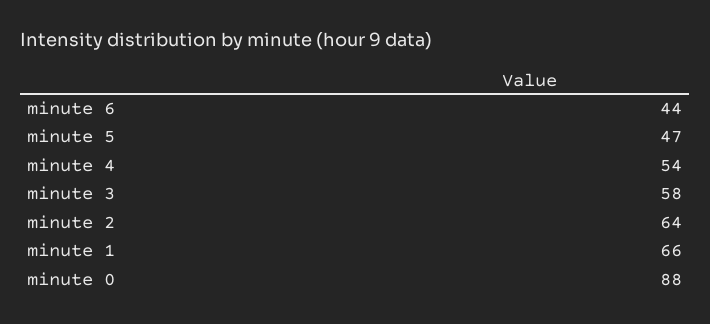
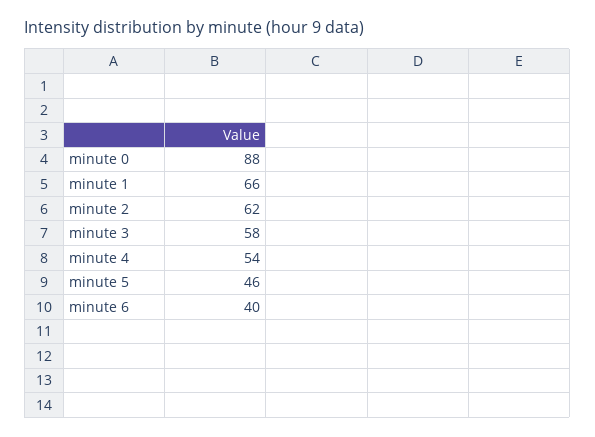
minute 6: 44 -> 40
minute 5: 47 -> 46
minute 2: 64 -> 62

